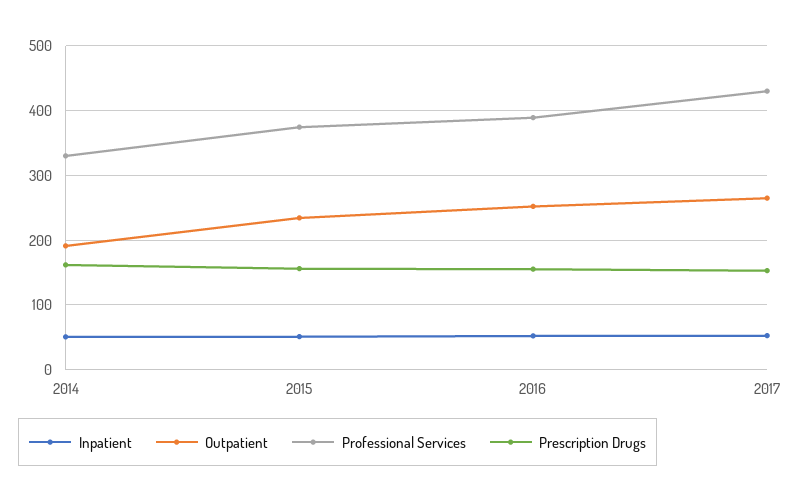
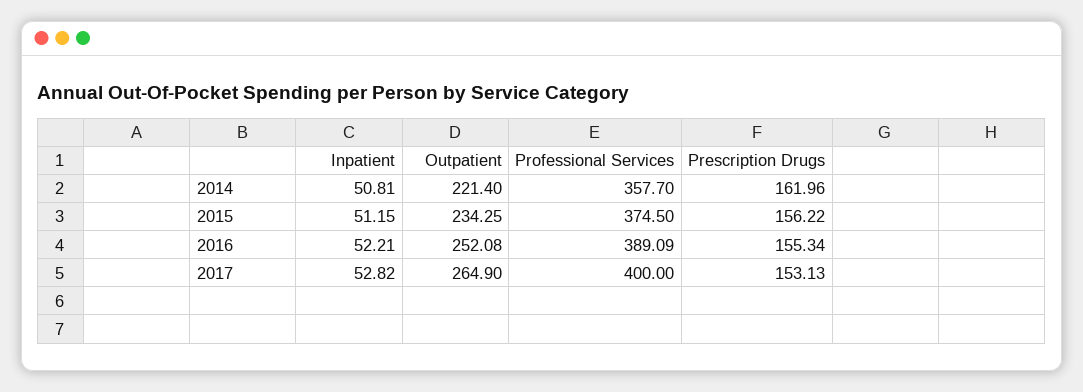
Outpatient, 2014: 190 -> 221.4
Professional Services, 2014: 330 -> 357.7
Professional Services, 2017: 430 -> 400

